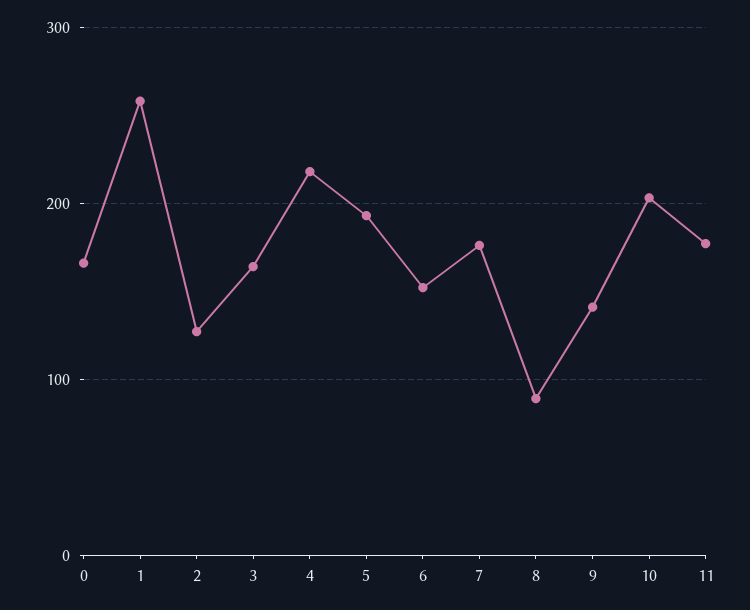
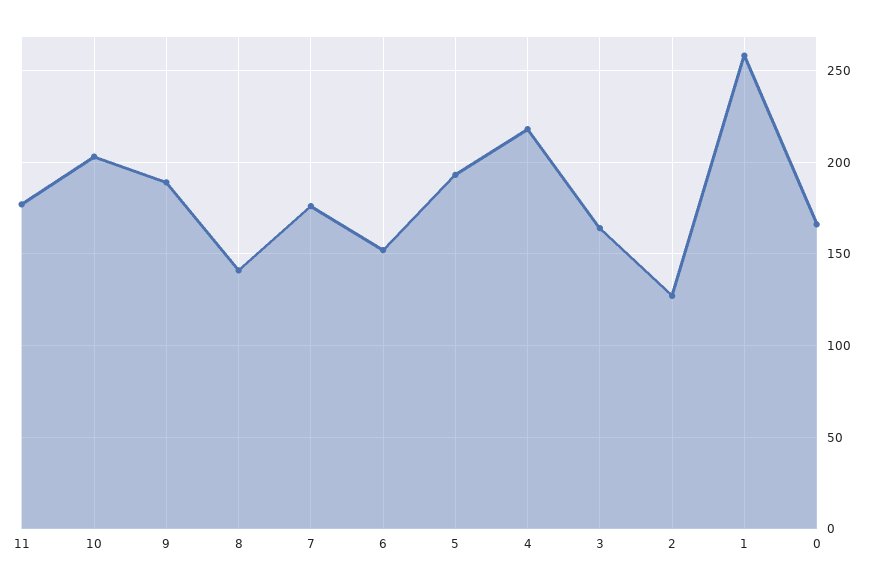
8: 90 -> 140
9: 140 -> 190

